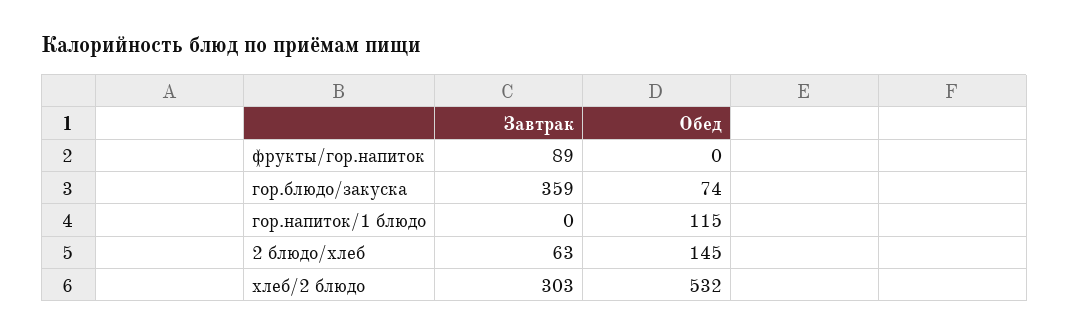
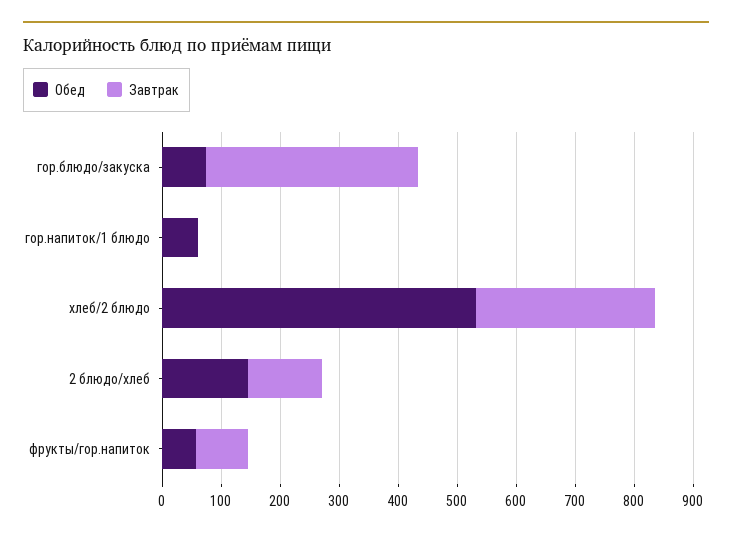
Обед, фрукты/гор.напиток: 0 -> 60
Обед, гор.напиток/1 блюдо: 115 -> 60
Завтрак, 2 блюдо/хлеб: 63 -> 120

